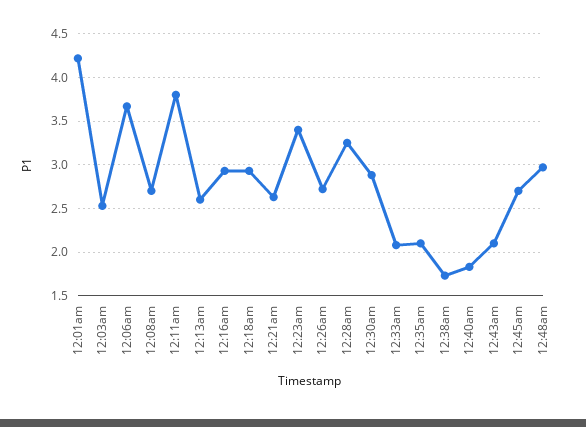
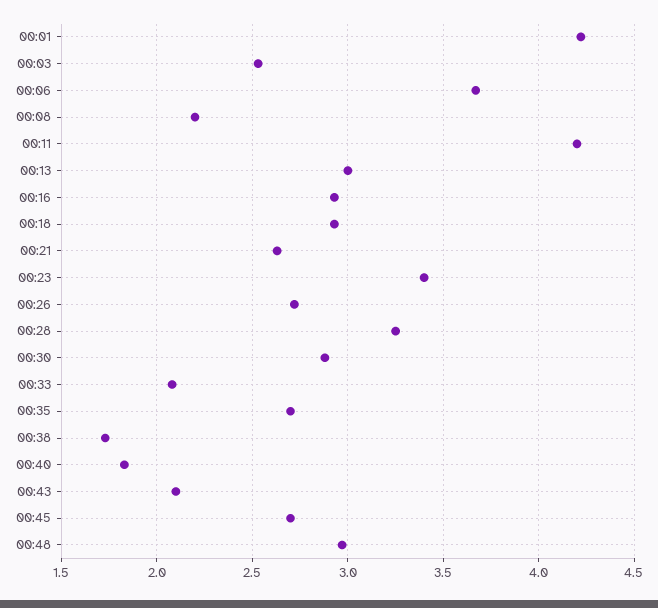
12:08am: 2.7 -> 2.2
12:11am: 3.8 -> 4.2
12:13am: 2.6 -> 3
12:35am: 2.1 -> 2.7

